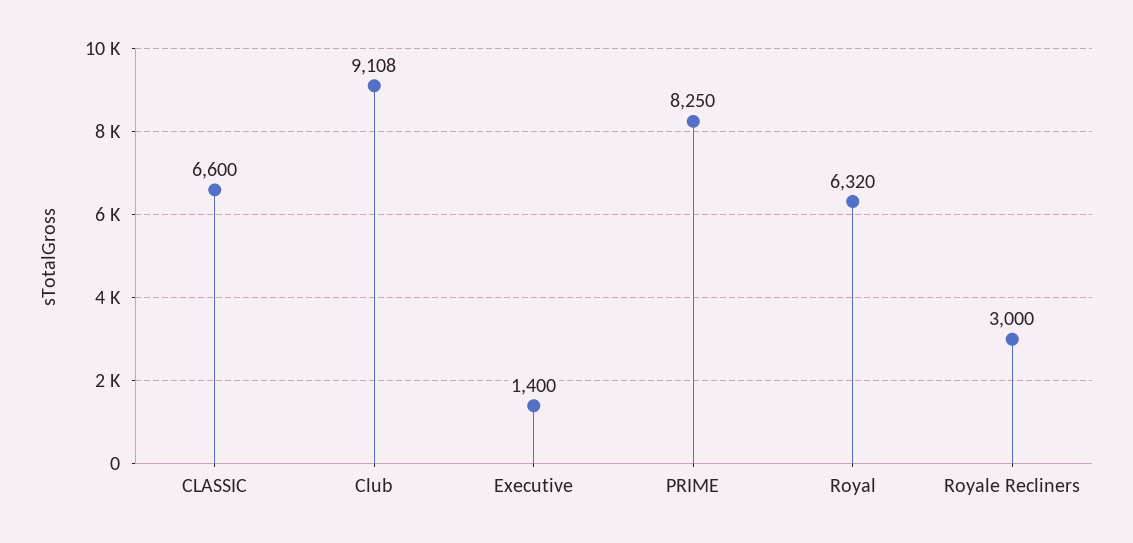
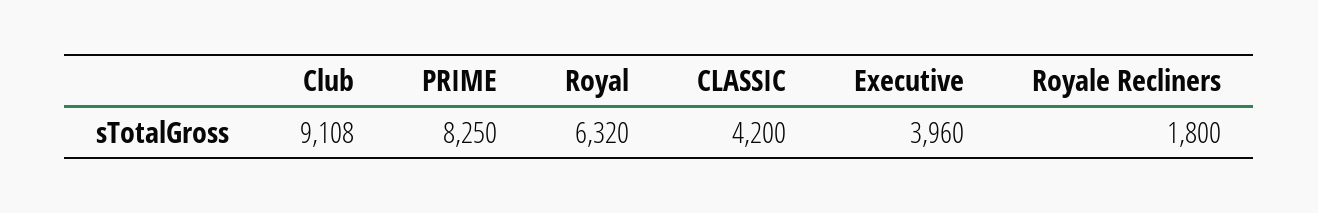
CLASSIC: 6600 -> 4200
Executive: 1400 -> 3960
Royale Recliners: 3000 -> 1800

